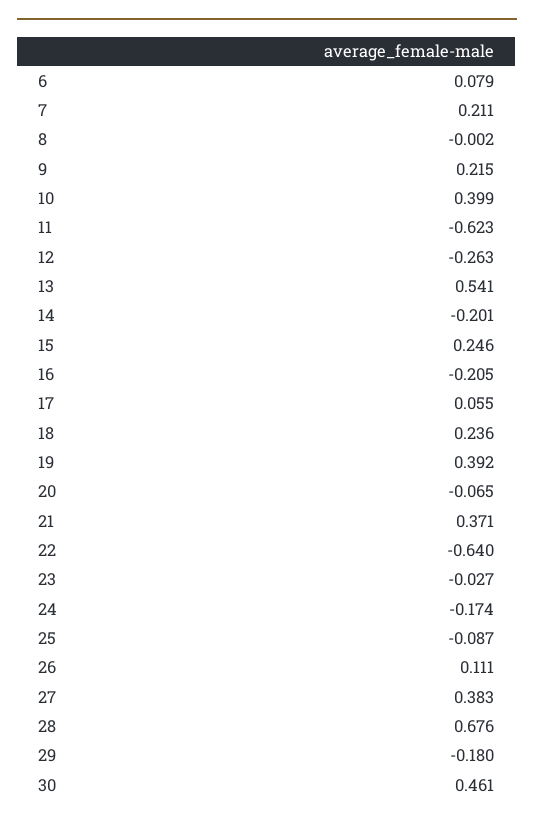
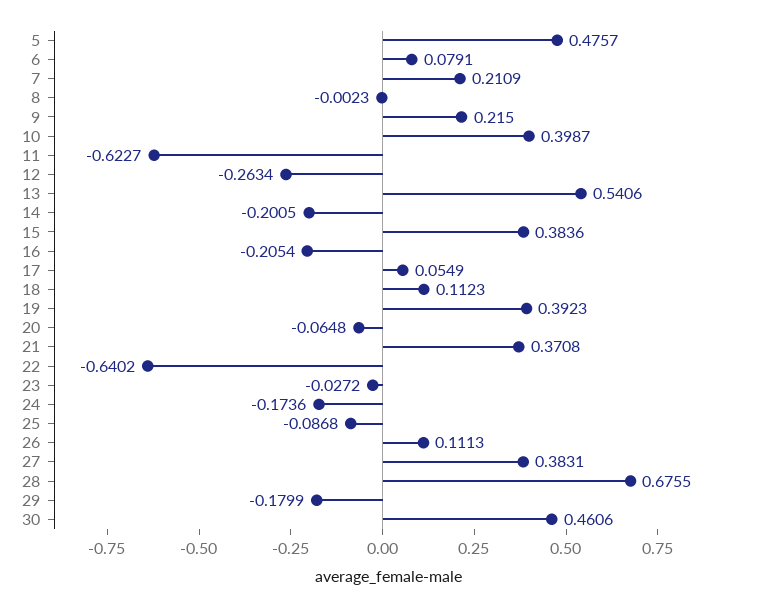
15: 0.246 -> 0.3836
18: 0.236 -> 0.1123
5: none -> 0.4757

